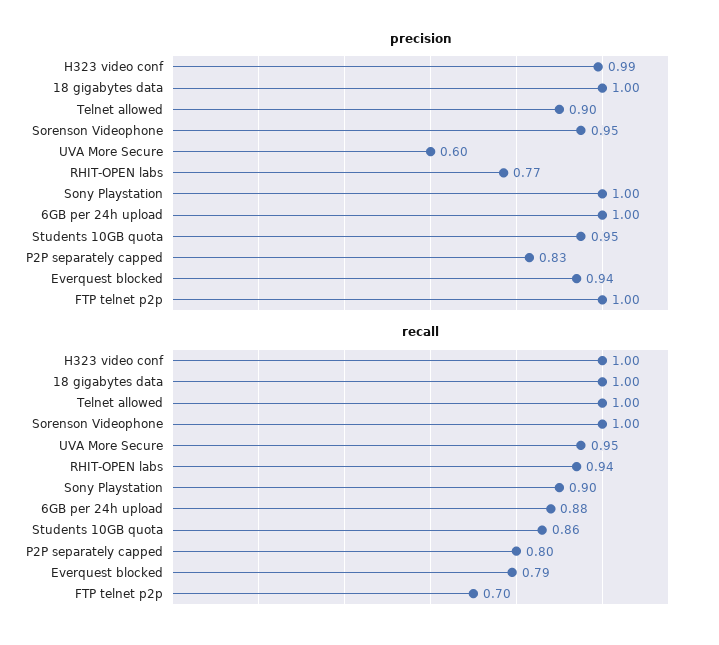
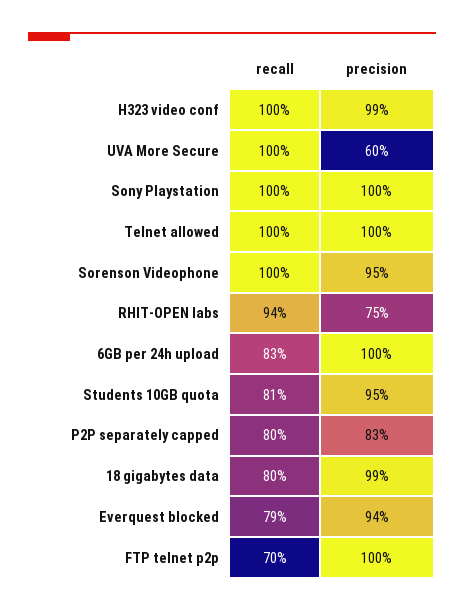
precision, 18 gigabytes data: 1 -> 0.99
precision, Telnet allowed: 0.9 -> 1
precision, RHIT-OPEN labs: 0.77 -> 0.75
recall, 18 gigabytes data: 1 -> 0.8
recall, UVA More Secure: 0.95 -> 1
recall, Sony Playstation: 0.9 -> 1
recall, 6GB per 24h upload: 0.88 -> 0.83
recall, Students 10GB quota: 0.86 -> 0.81

